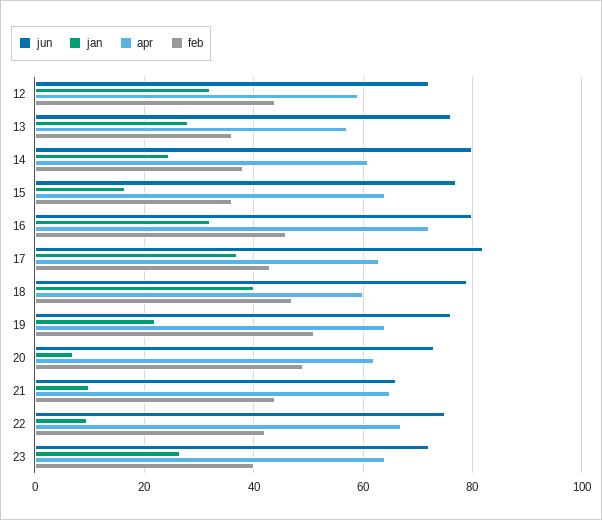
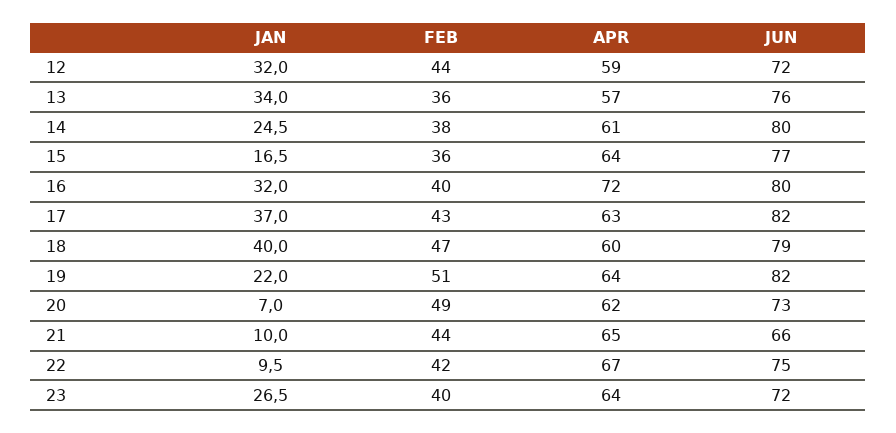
jan, 13: 28 -> 34
feb, 16: 46 -> 40
jun, 19: 76 -> 82

